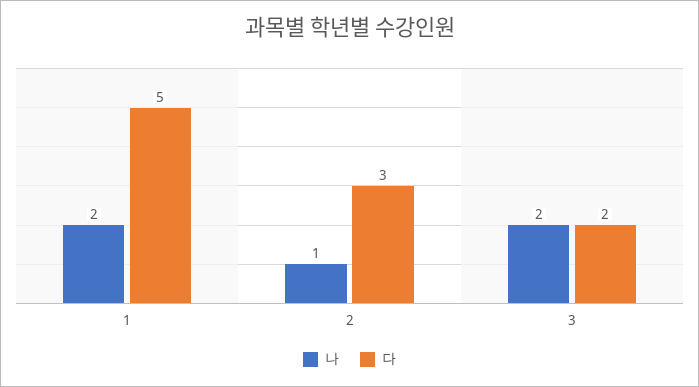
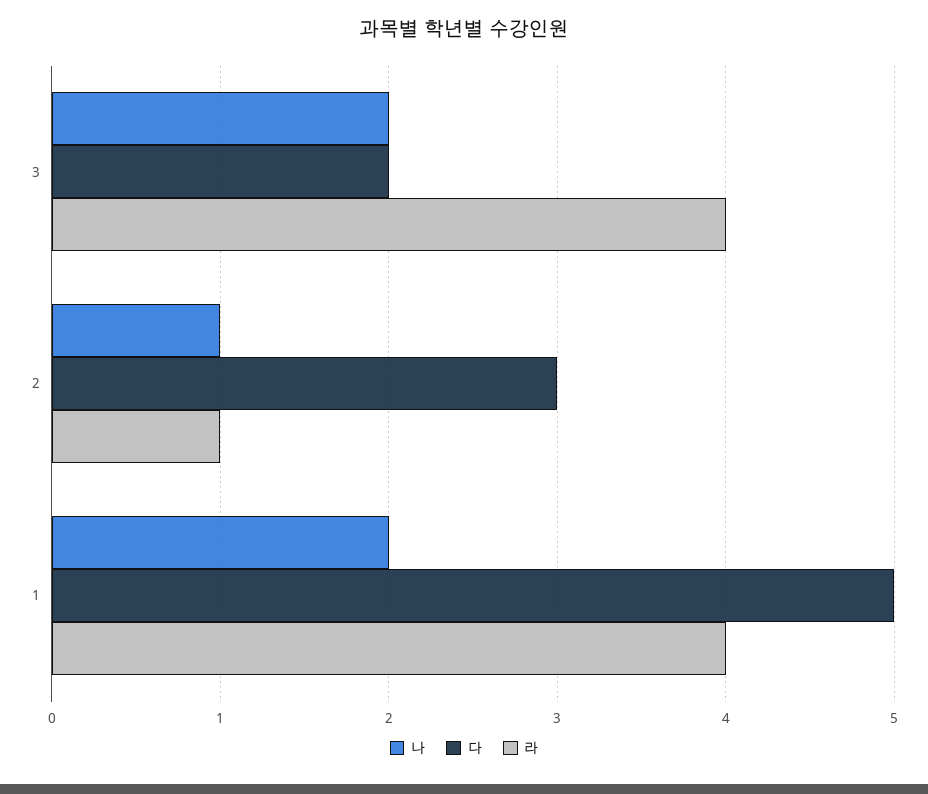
라, 3: none -> 4
라, 2: none -> 1
라, 1: none -> 4

